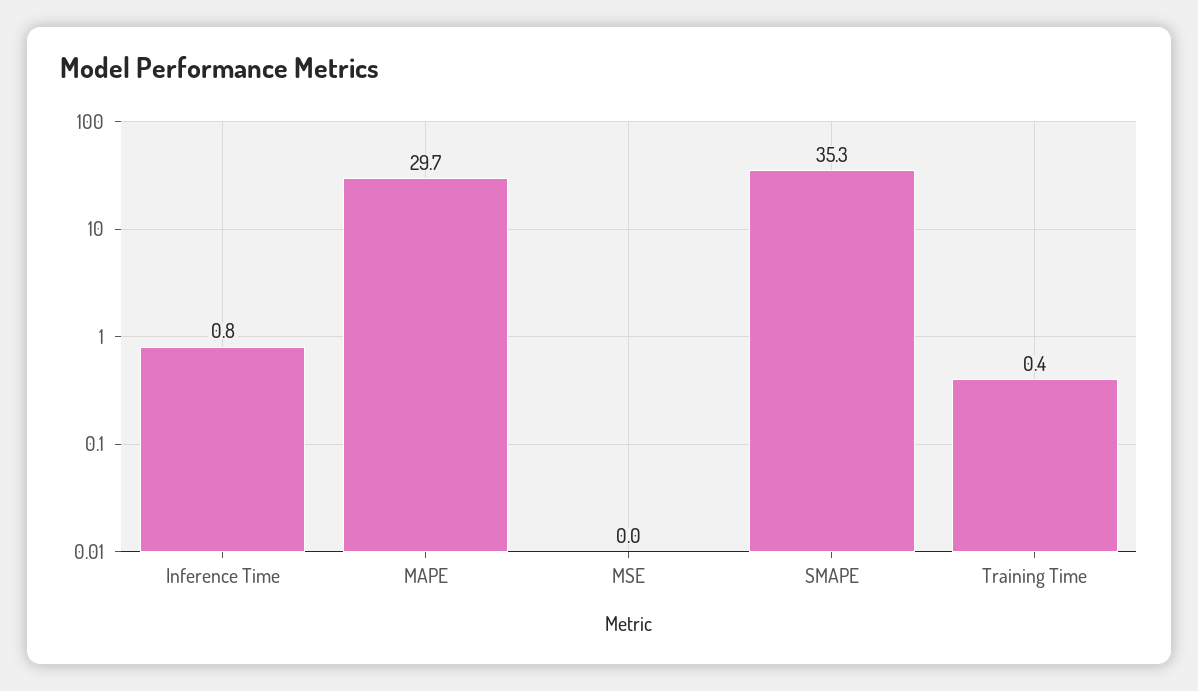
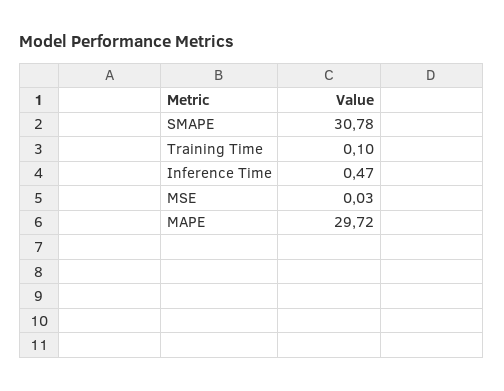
Inference Time: 0.8 -> 0.47
SMAPE: 35.3 -> 30.78
Training Time: 0.4 -> 0.1

